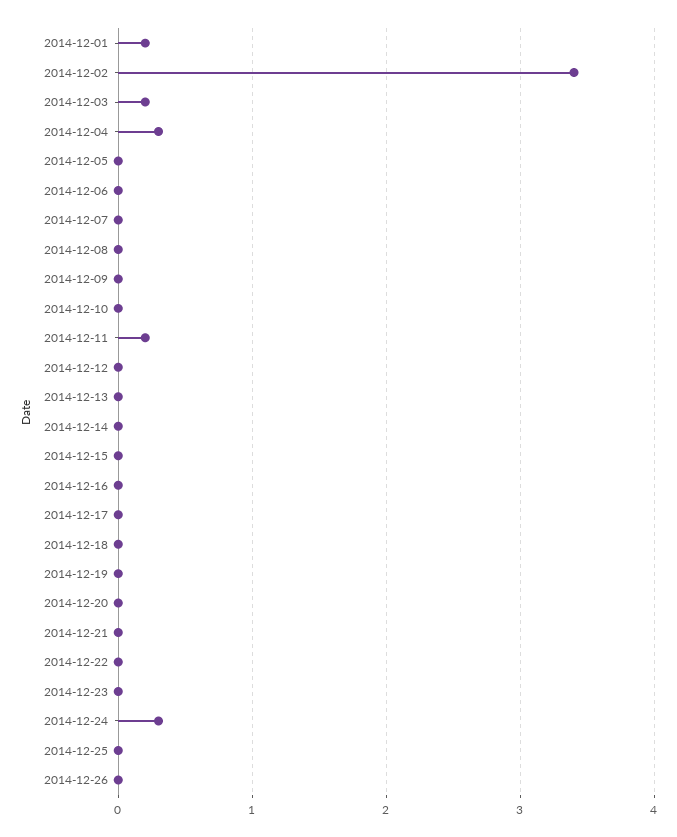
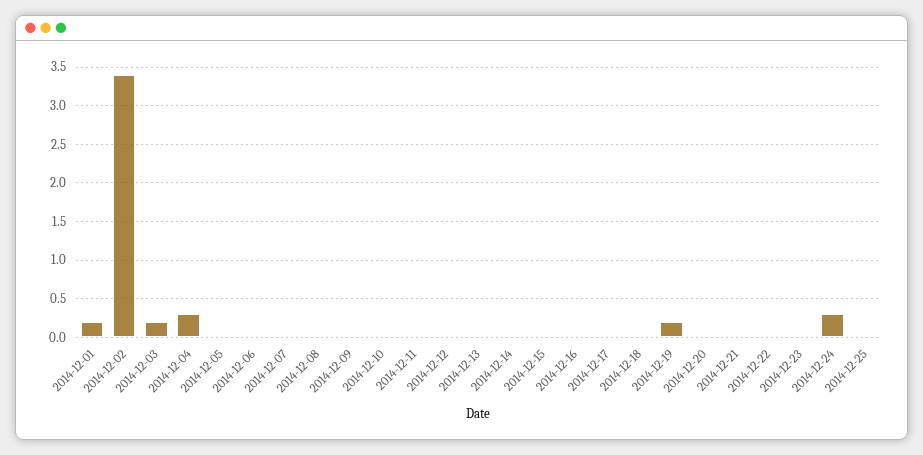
2014-12-11: 0.2 -> 0
2014-12-19: 0 -> 0.2
2014-12-26: 0 -> none

